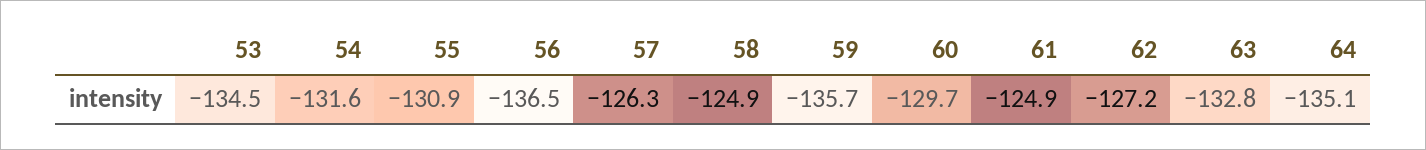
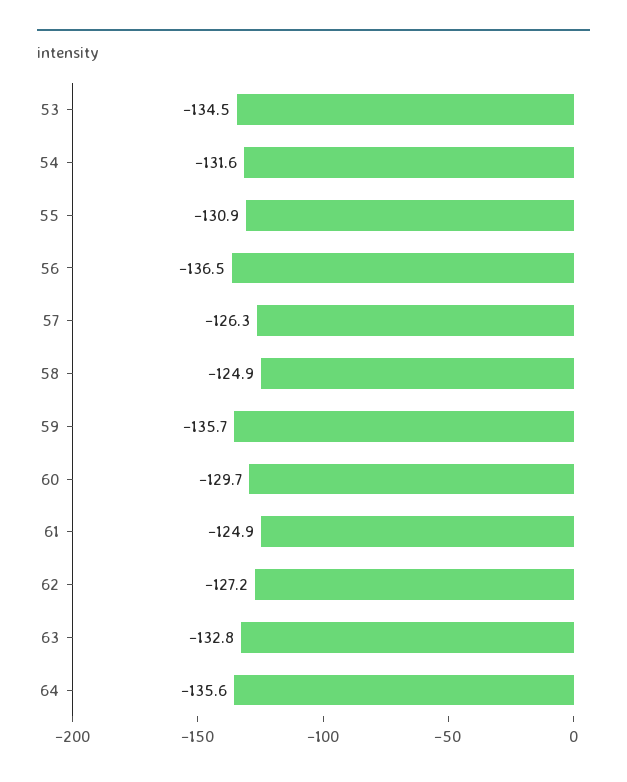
64: -135.1 -> -135.6

